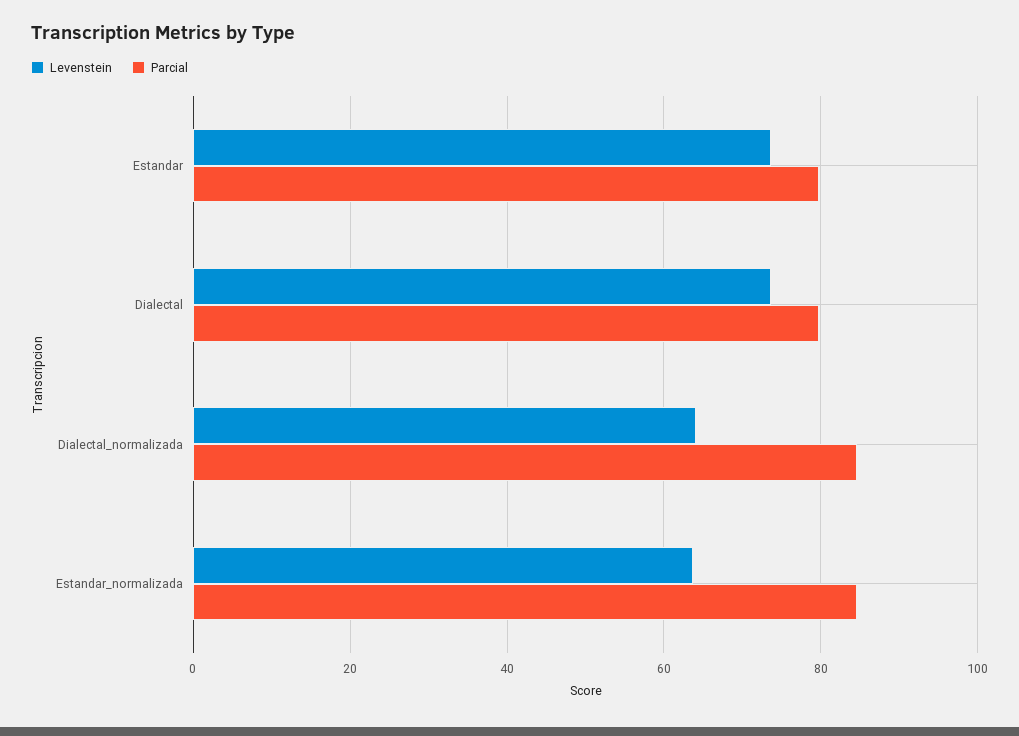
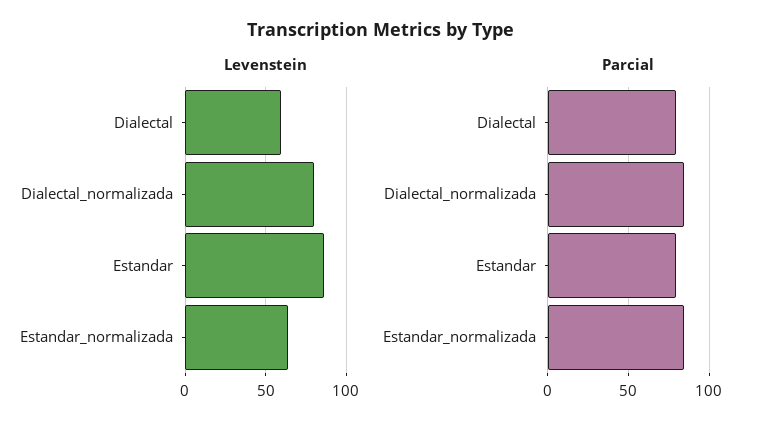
Levenstein, Estandar: 74 -> 85
Levenstein, Dialectal: 74 -> 60
Levenstein, Dialectal_normalizada: 64 -> 80

